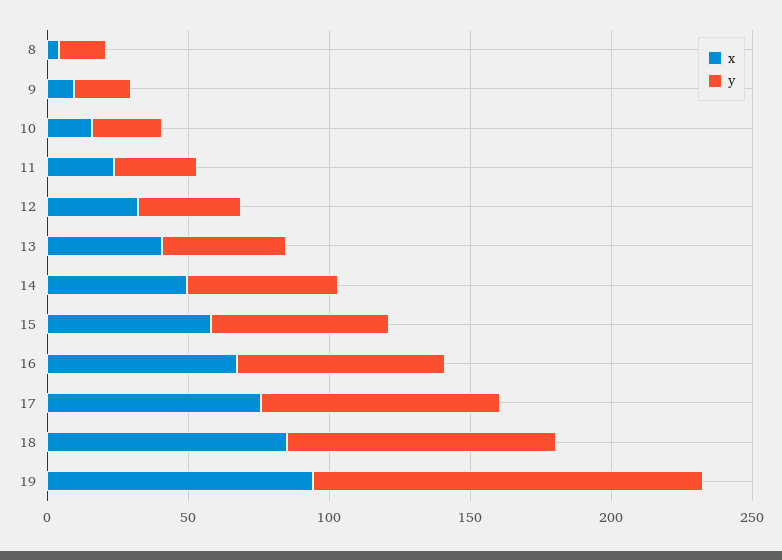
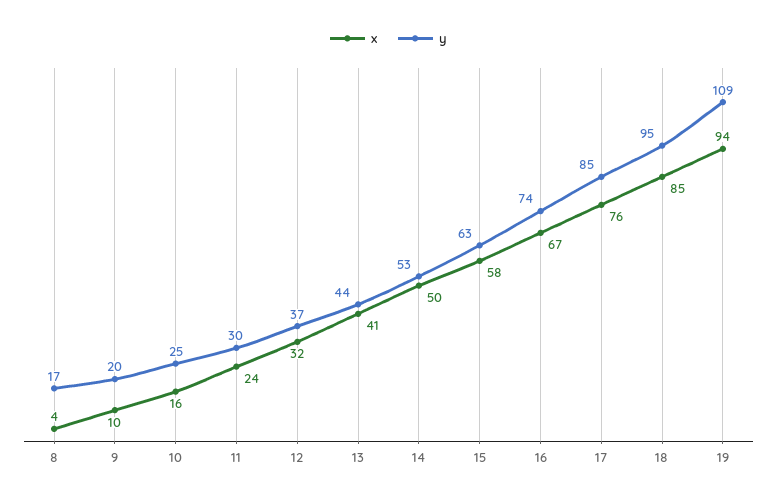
y, 19: 140 -> 109

